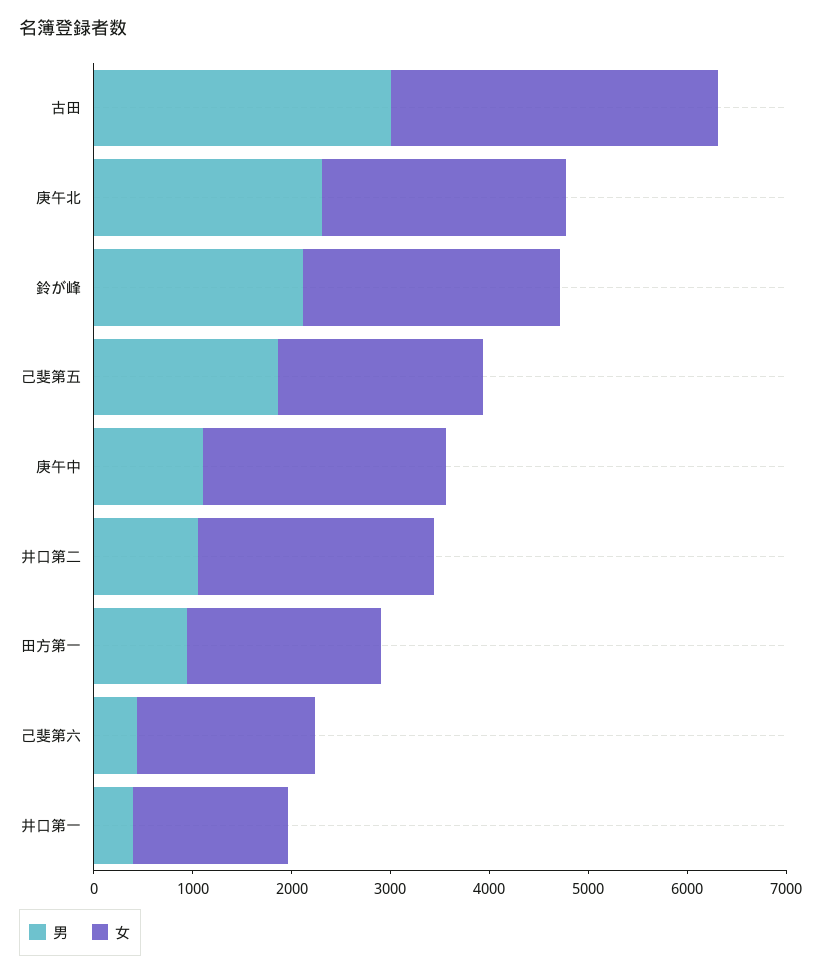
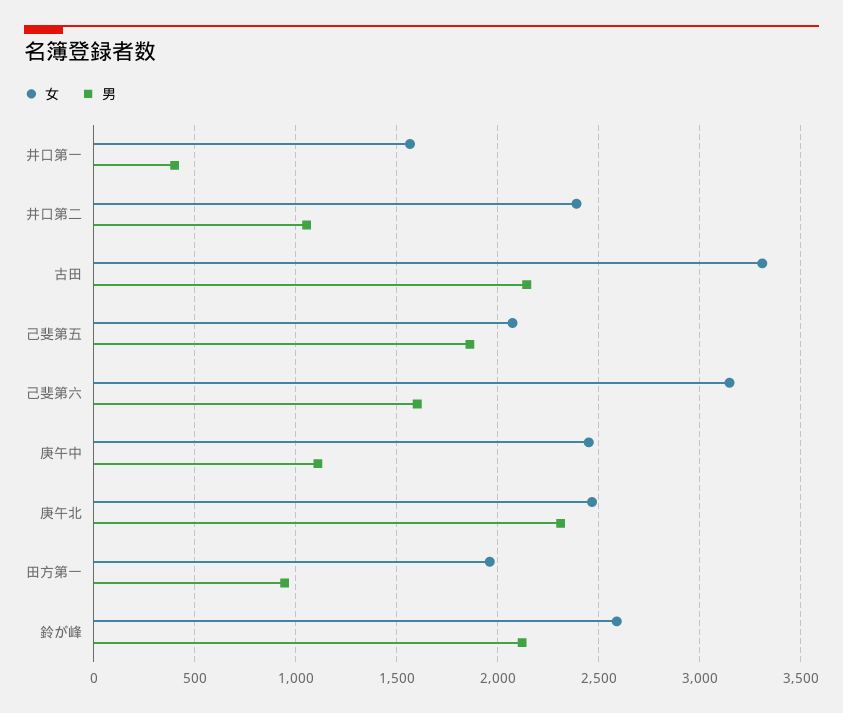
男, 古田: 3000 -> 2150
男, 己斐第六: 400 -> 1600
女, 己斐第六: 1800 -> 3150

